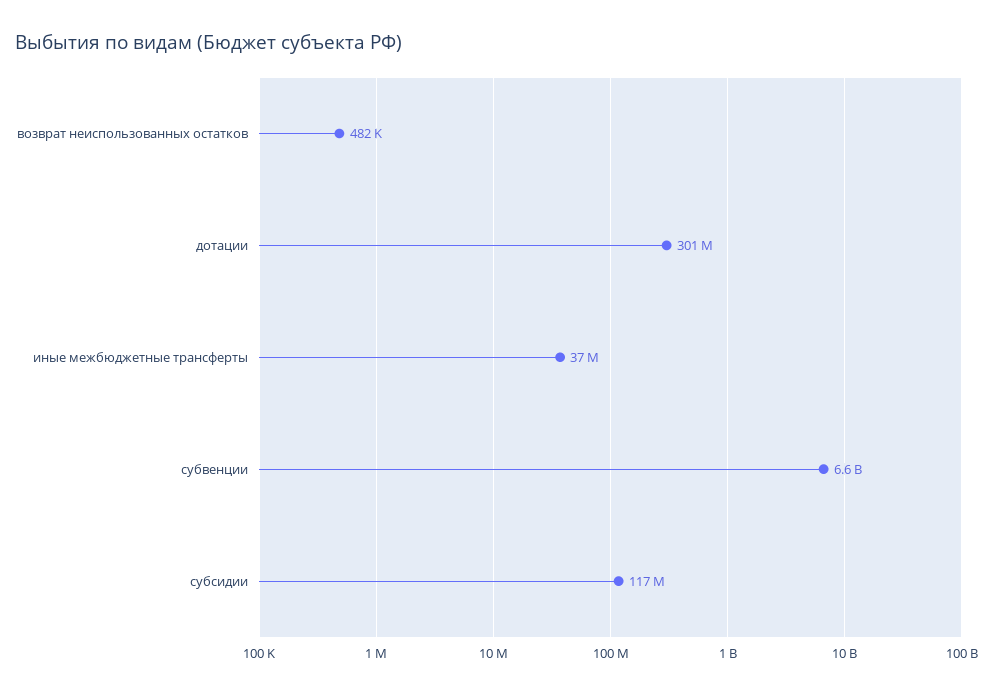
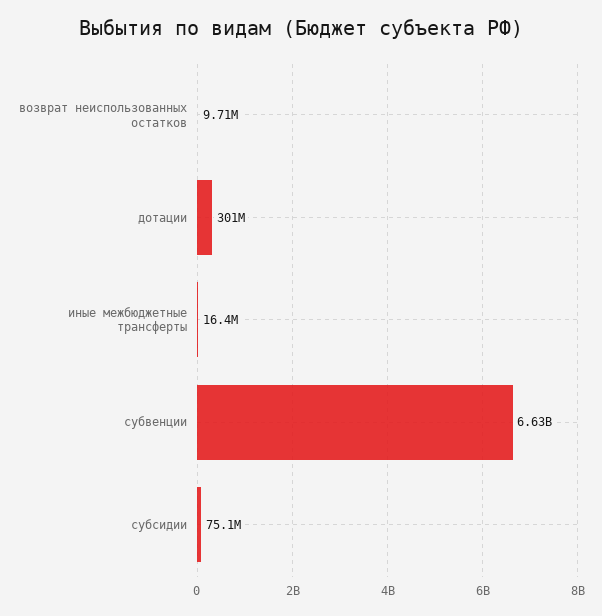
возврат неиспользованных остатков: 482000 -> 9710000
иные межбюджетные трансферты: 37000000 -> 16400000
субсидии: 117000000 -> 75100000

